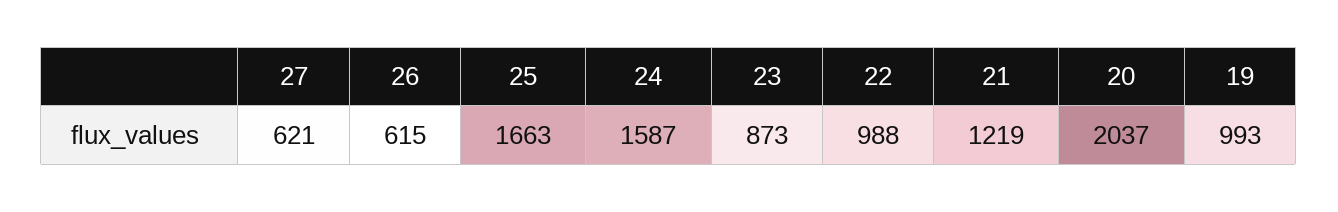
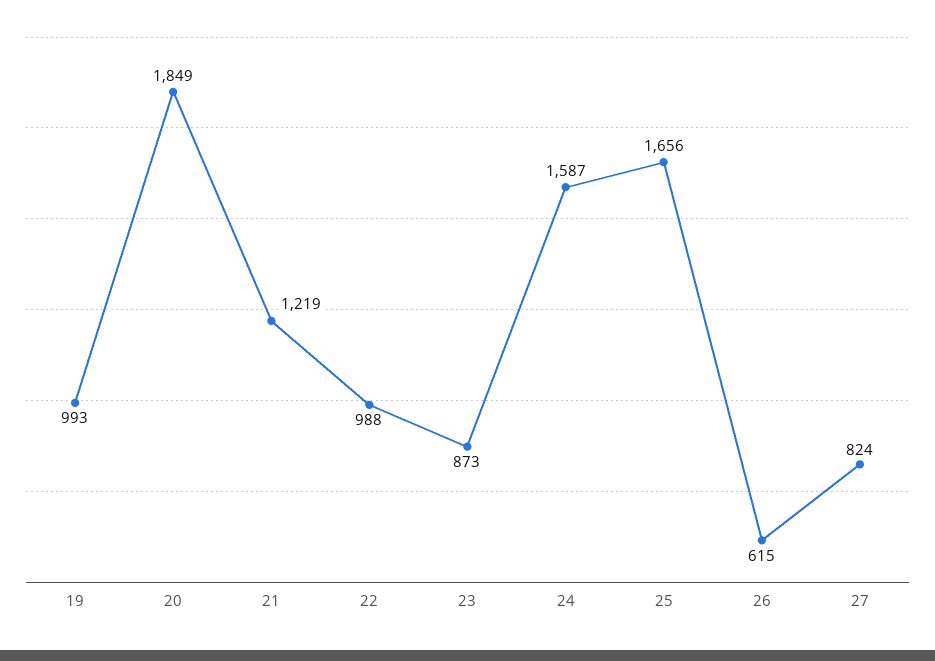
27: 621 -> 824
25: 1663 -> 1656
20: 2037 -> 1849

